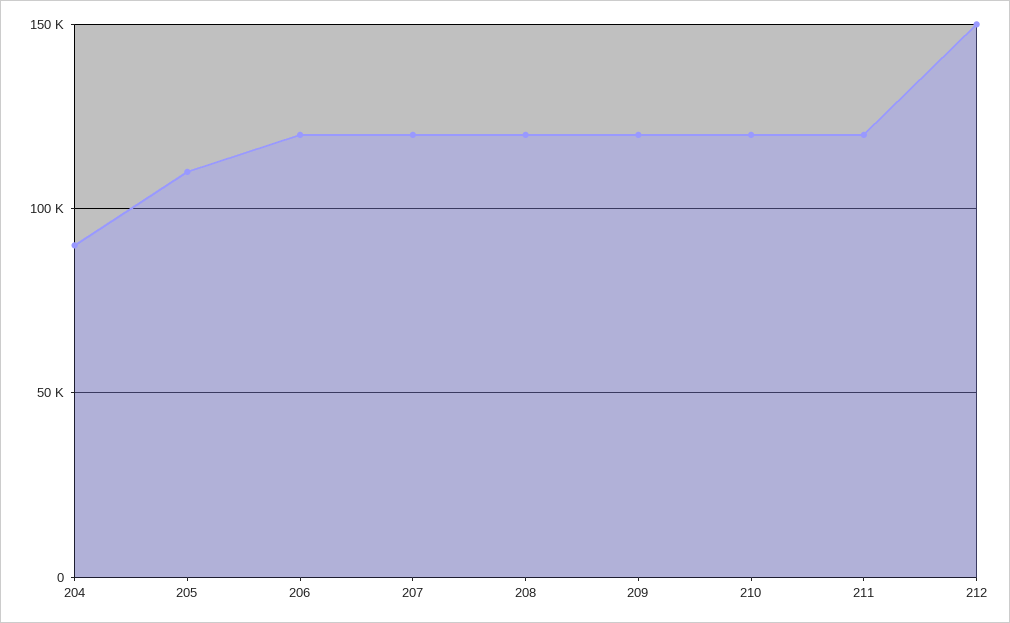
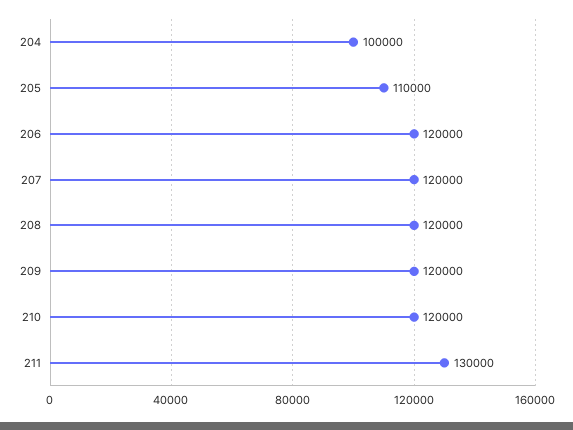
204: 90000 -> 100000
211: 120000 -> 130000
212: 150000 -> none

